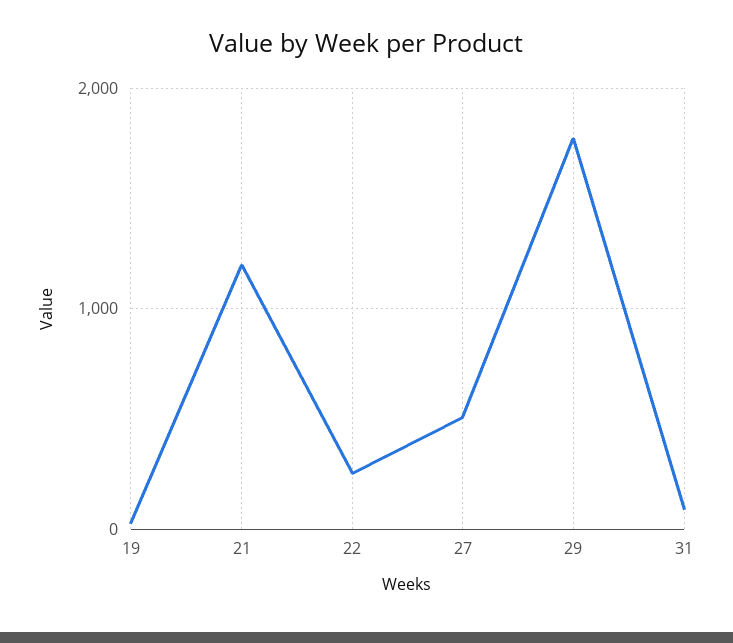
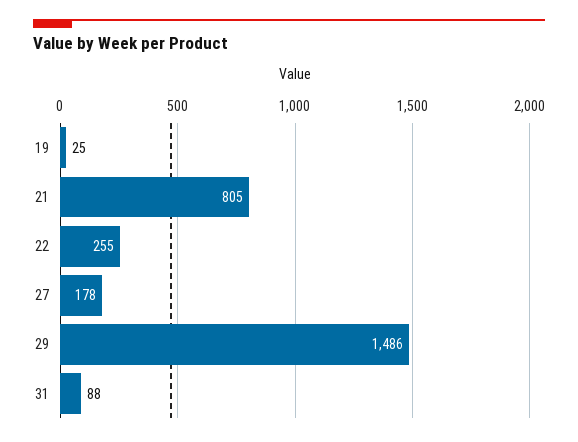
21: 1200 -> 805
27: 500 -> 178
29: 1800 -> 1486

